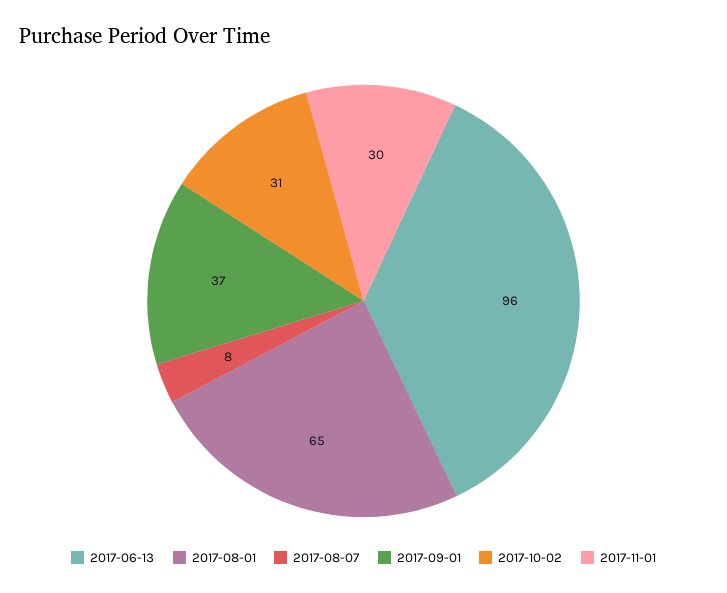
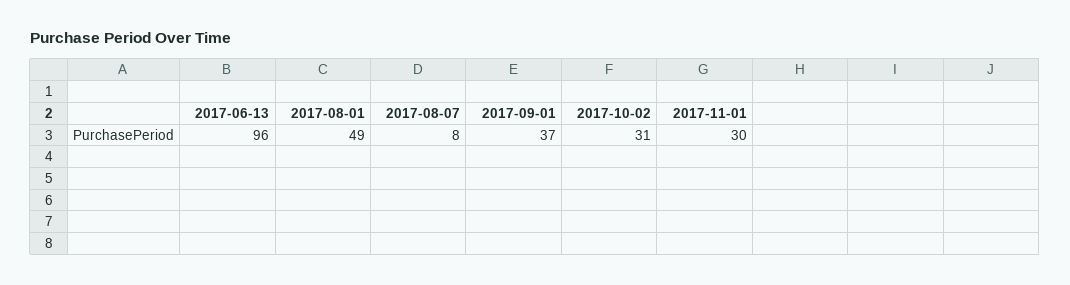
2017-08-01: 65 -> 49

